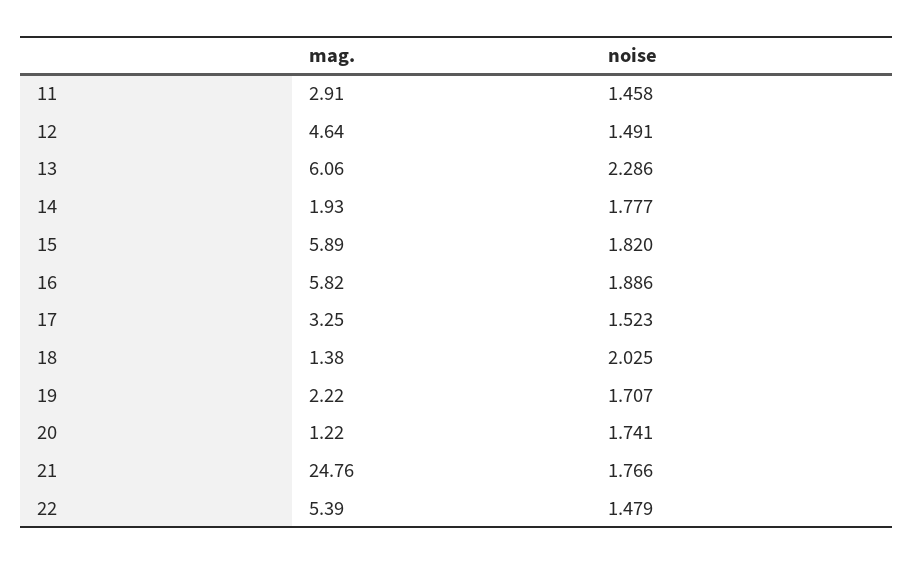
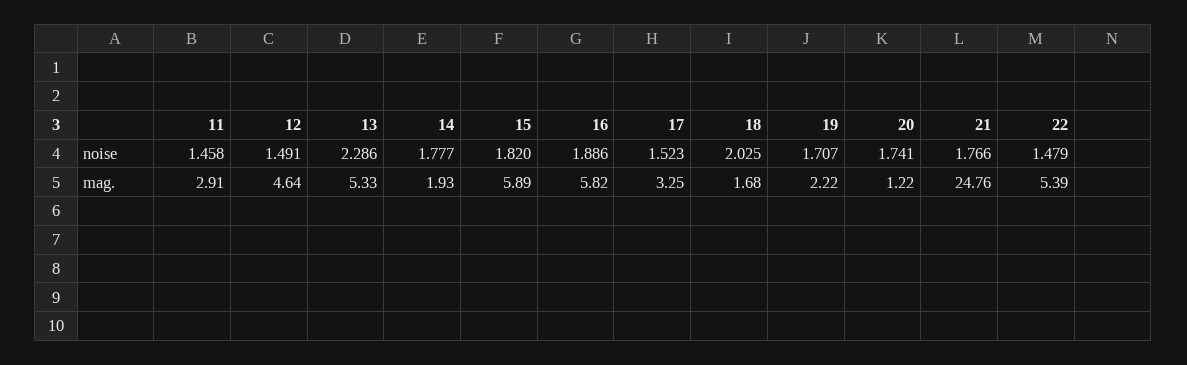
mag., 13: 6.06 -> 5.33
mag., 18: 1.38 -> 1.68

